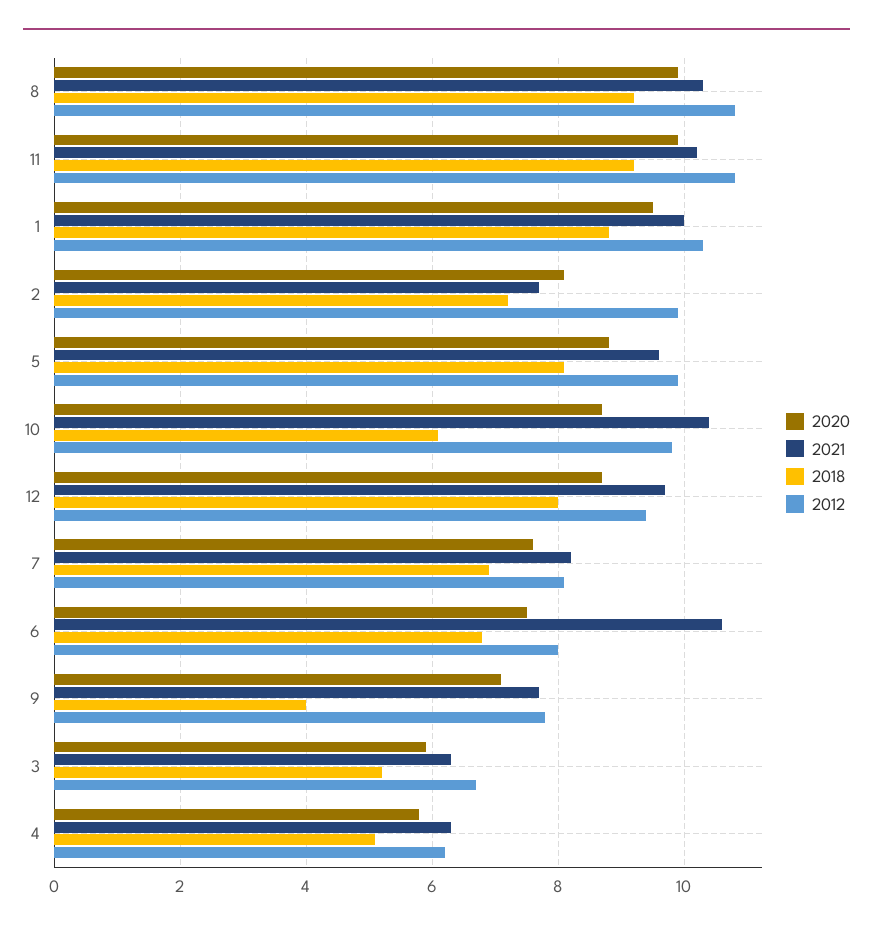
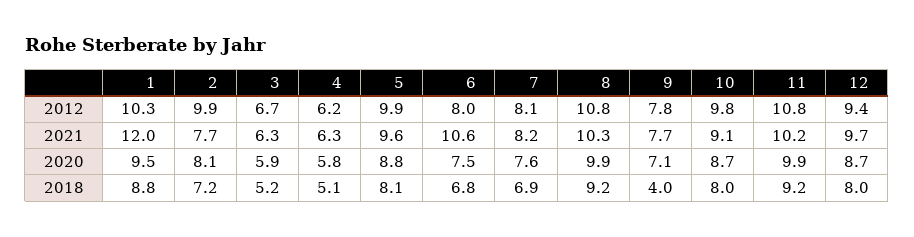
2021, 1: 10 -> 12
2021, 10: 10.5 -> 9.1
2018, 10: 6 -> 8

